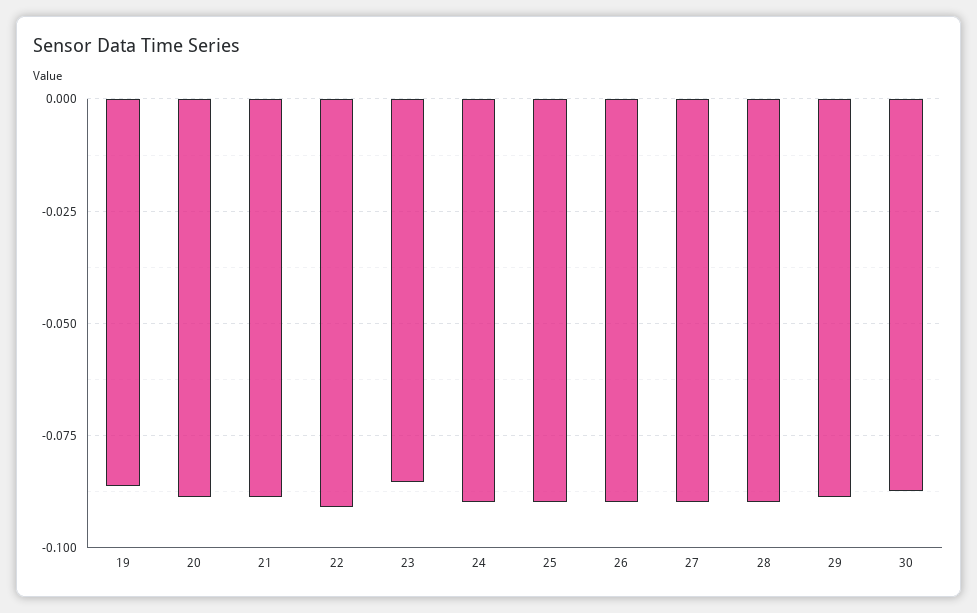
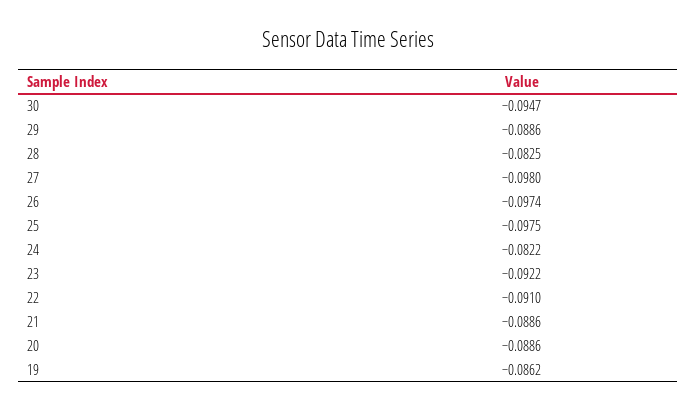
23: -0.085 -> -0.0922
24: -0.09 -> -0.0822
25: -0.09 -> -0.0975
26: -0.09 -> -0.0974
27: -0.09 -> -0.098
28: -0.09 -> -0.0825
30: -0.0875 -> -0.0947

